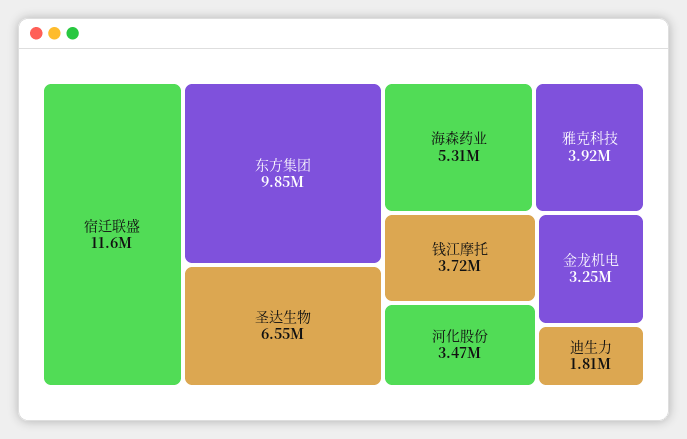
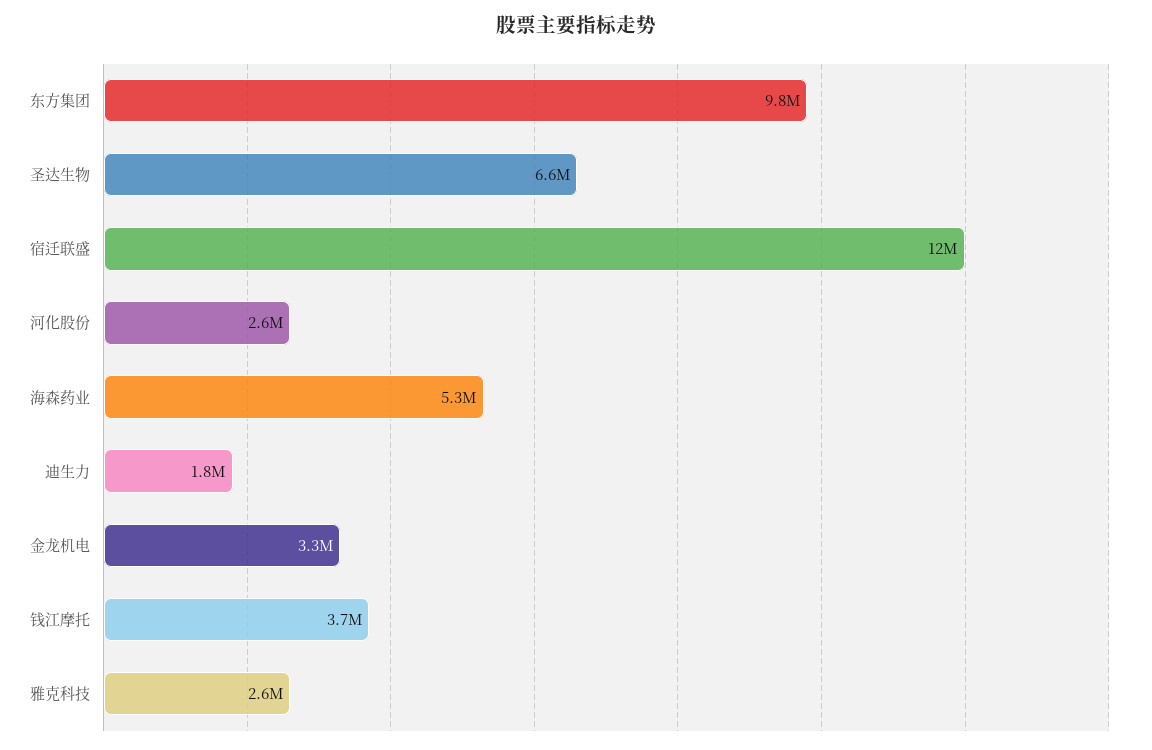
雅克科技: 3920000 -> 2600000
河化股份: 3470000 -> 2600000

